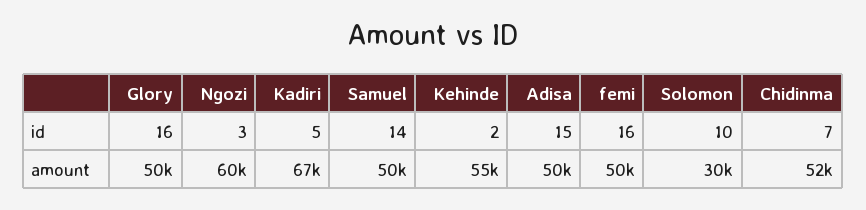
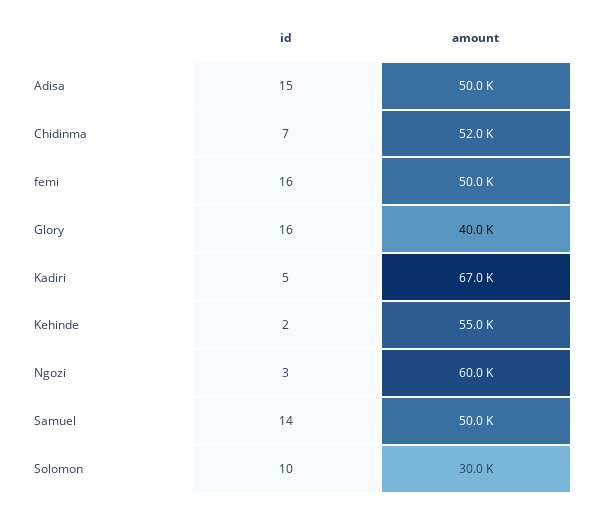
Glory, amount: 50000 -> 40000

